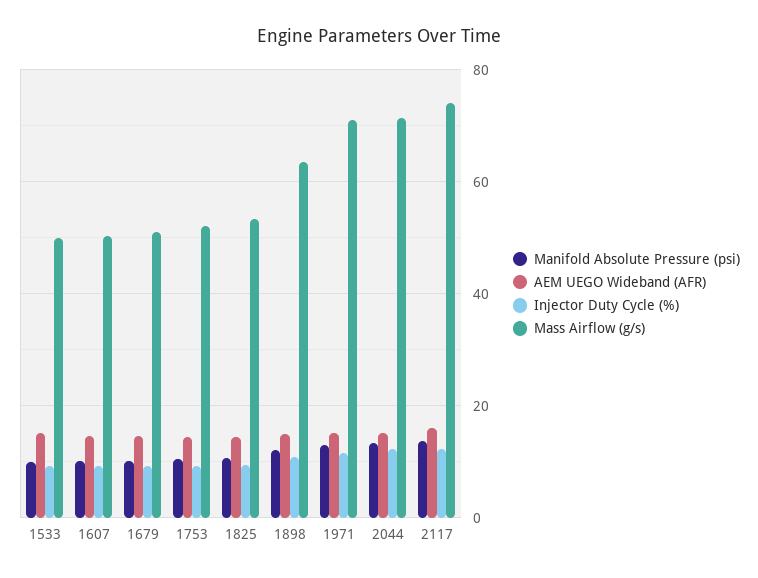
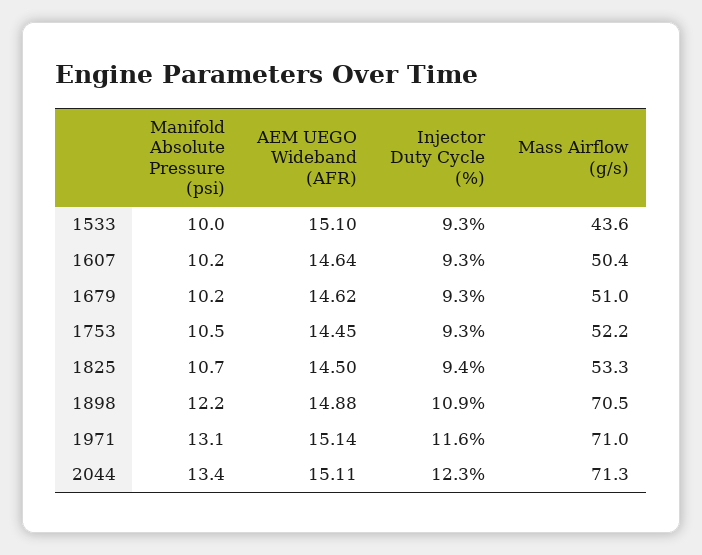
Mass Airflow (g/s), 1533: 50 -> 43.6
Mass Airflow (g/s), 1898: 64 -> 70.5
Manifold Absolute Pressure (psi), 2117: 14 -> none
AEM UEGO Wideband (AFR), 2117: 16 -> none
Injector Duty Cycle (%), 2117: 12 -> none
Mass Airflow (g/s), 2117: 74 -> none

